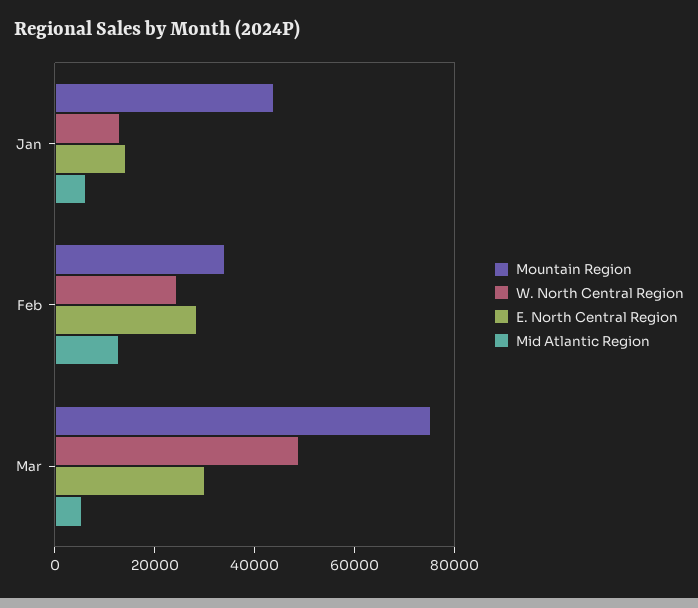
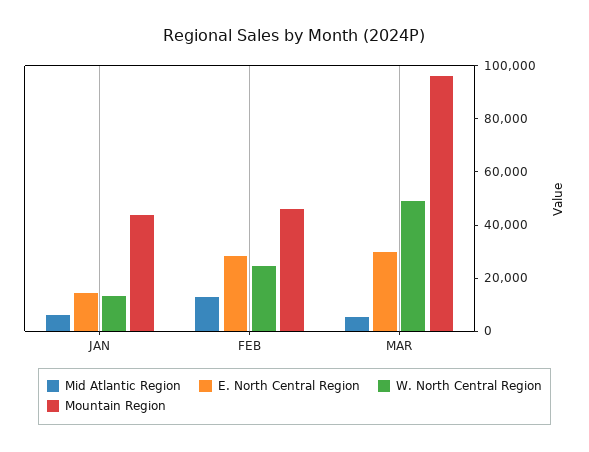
Mountain Region, Feb: 35000 -> 45000
Mountain Region, Mar: 75000 -> 95000

